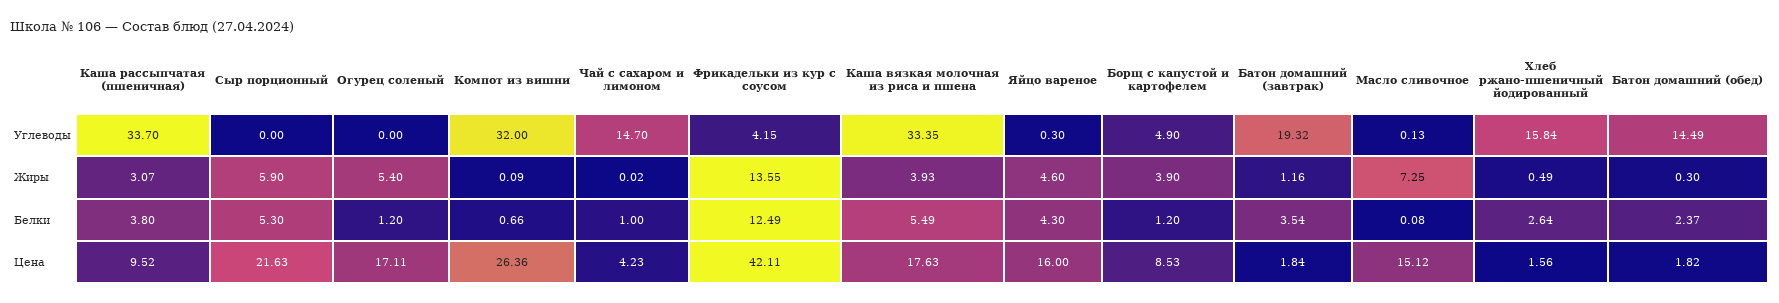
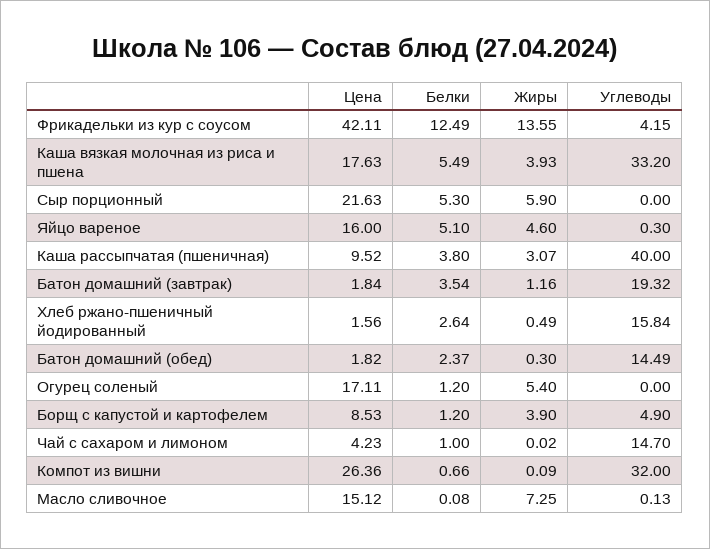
Каша рассыпчатая (пшеничная), Углеводы: 33.7 -> 40
Каша вязкая молочная из риса и пшена, Углеводы: 33.35 -> 33.2
Яйцо вареное, Белки: 4.3 -> 5.1

